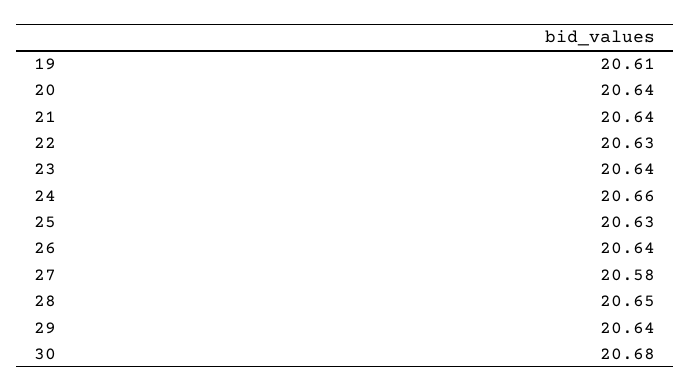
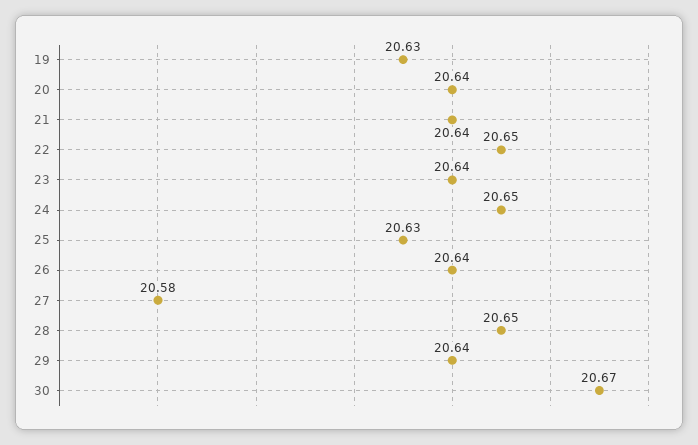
19: 20.61 -> 20.63
22: 20.63 -> 20.65
24: 20.66 -> 20.65
30: 20.68 -> 20.67

